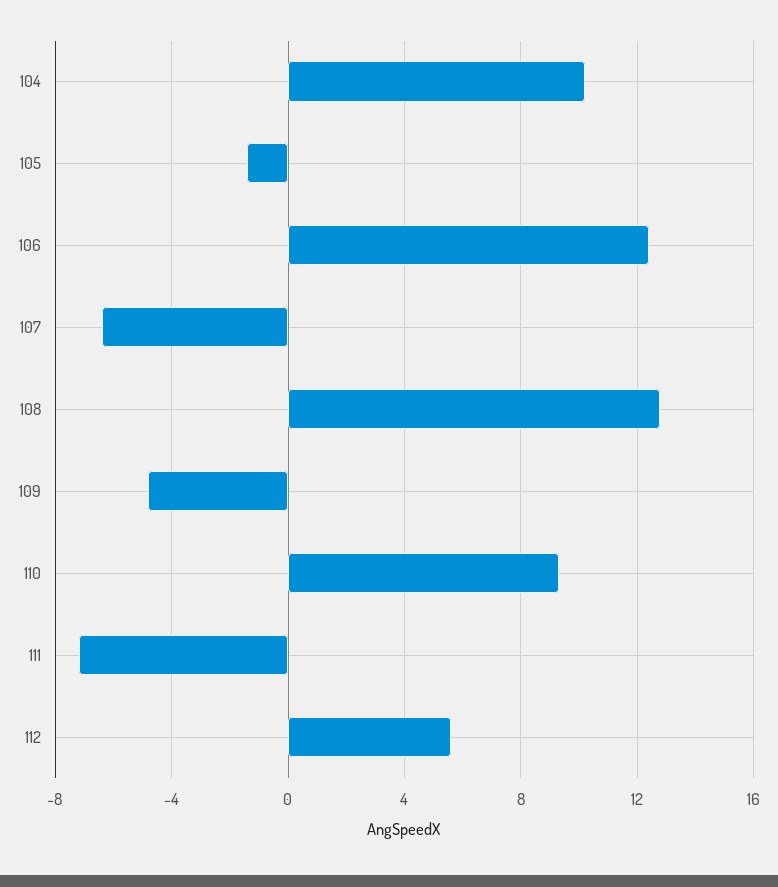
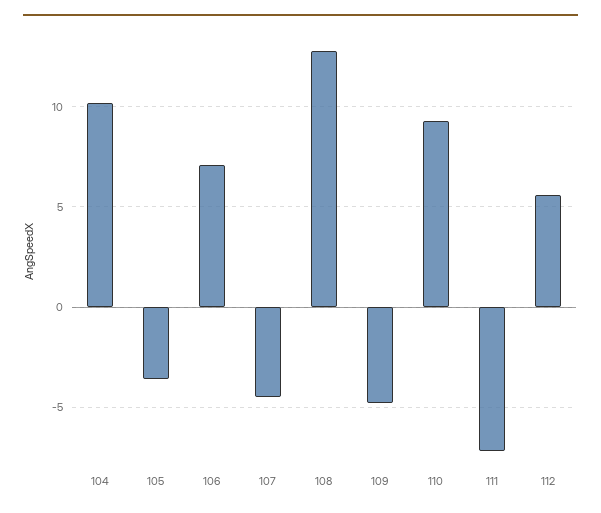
105: -1.5 -> -3.5
106: 12.5 -> 7
107: -6.5 -> -4.5

